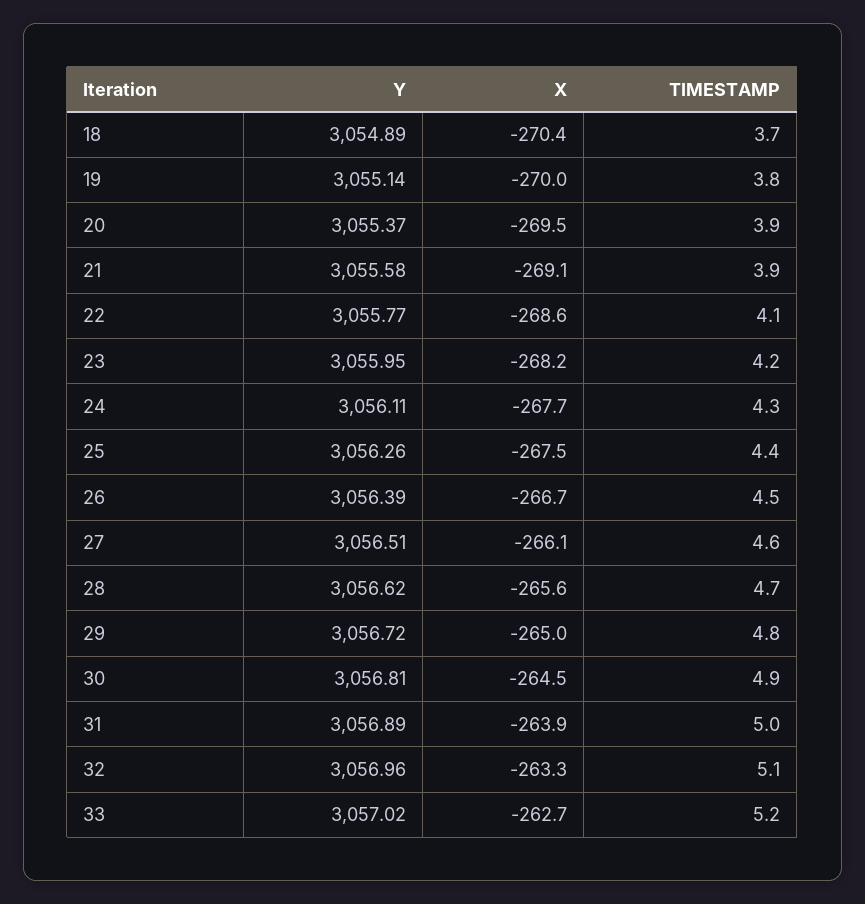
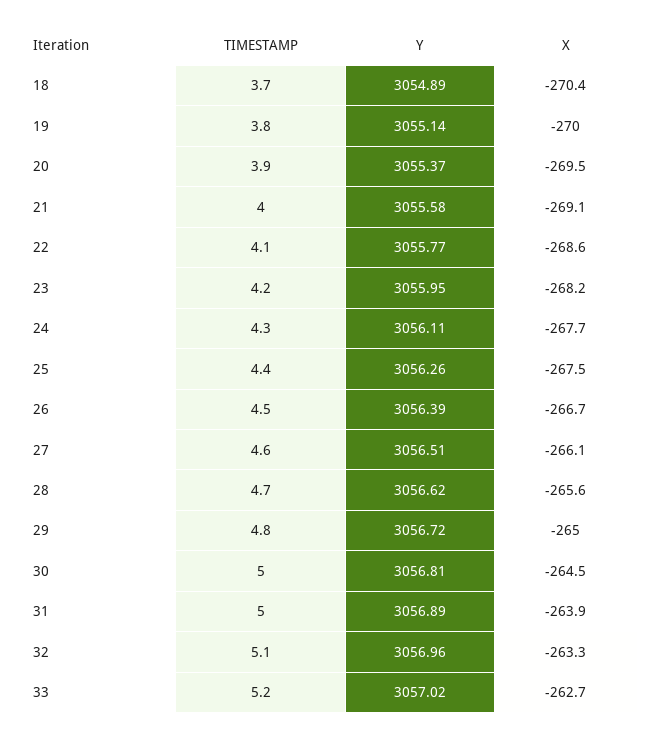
TIMESTAMP, 21: 3.9 -> 4
TIMESTAMP, 30: 4.9 -> 5

